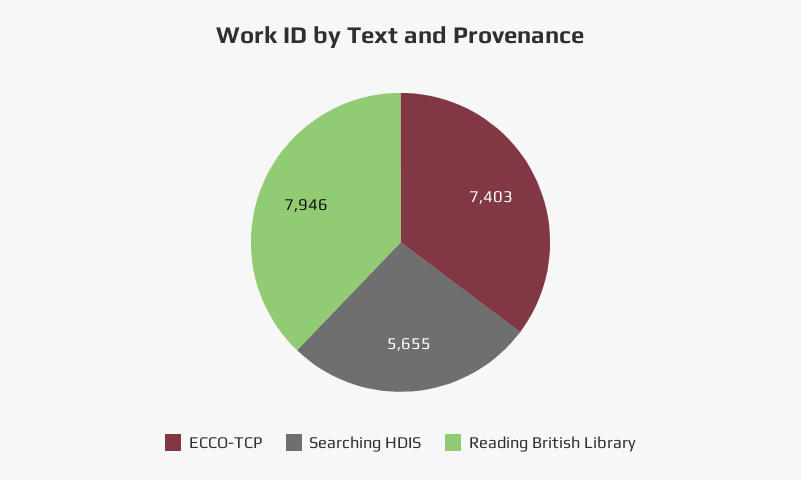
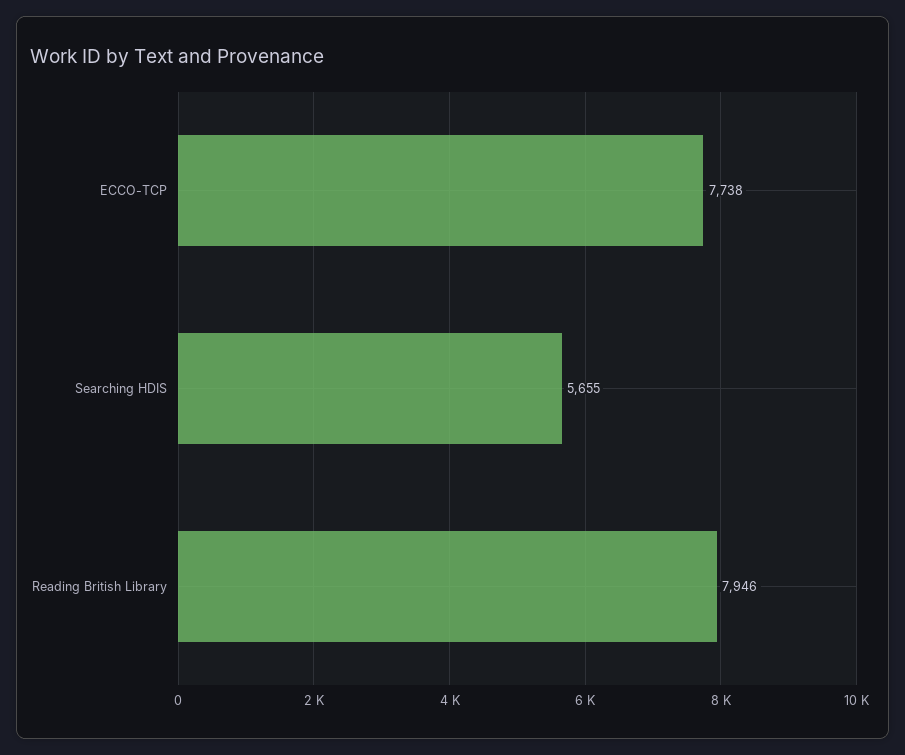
ECCO-TCP: 7403 -> 7738

